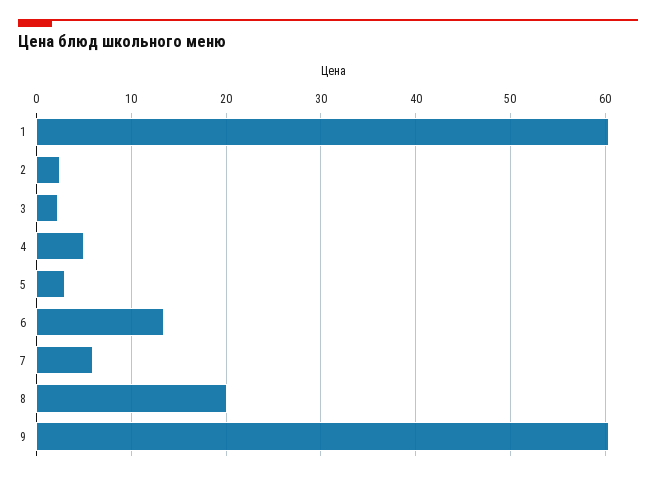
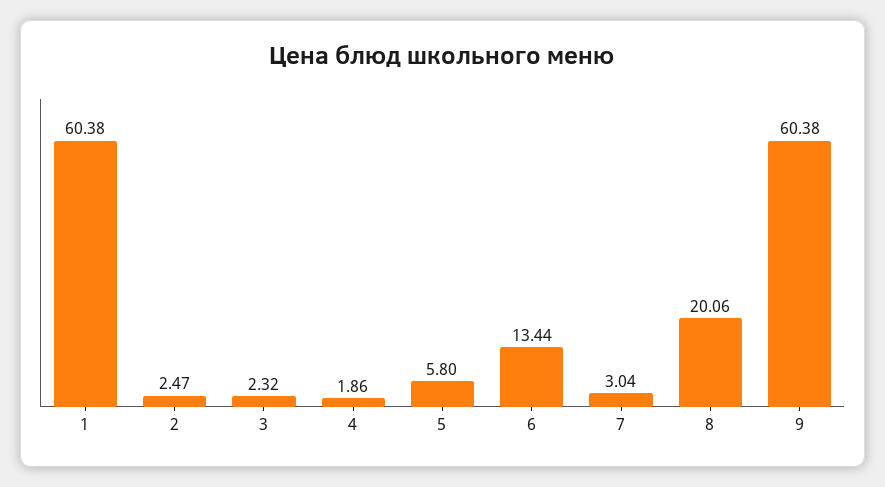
4: 5 -> 1.86
5: 3 -> 5.8
7: 6 -> 3.04

